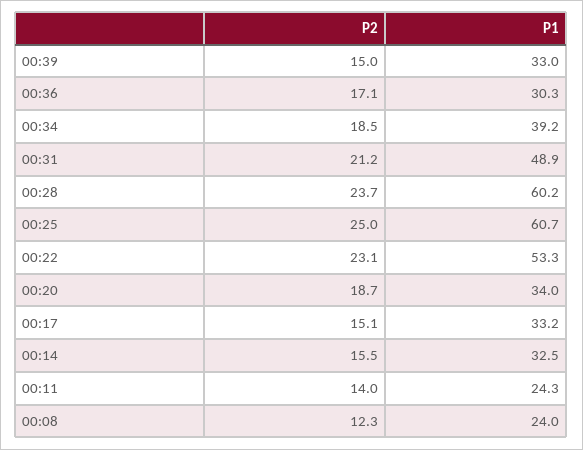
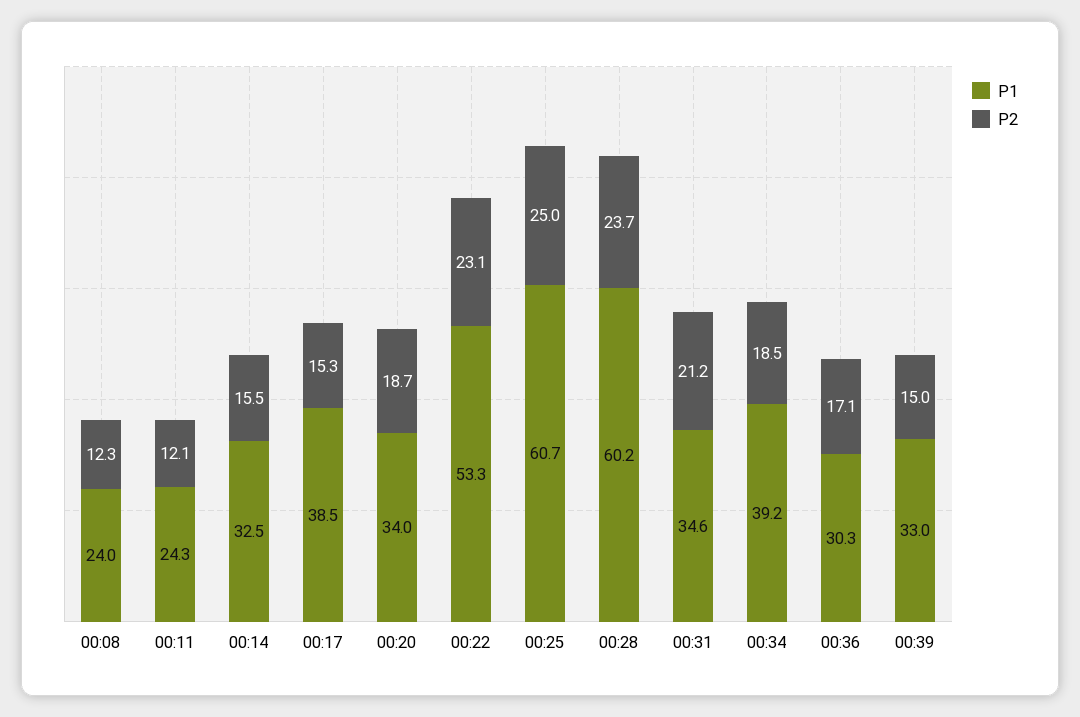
P1, 00:31: 48.9 -> 34.6
P2, 00:17: 15.1 -> 15.3
P1, 00:17: 33.2 -> 38.5
P2, 00:11: 14 -> 12.1

